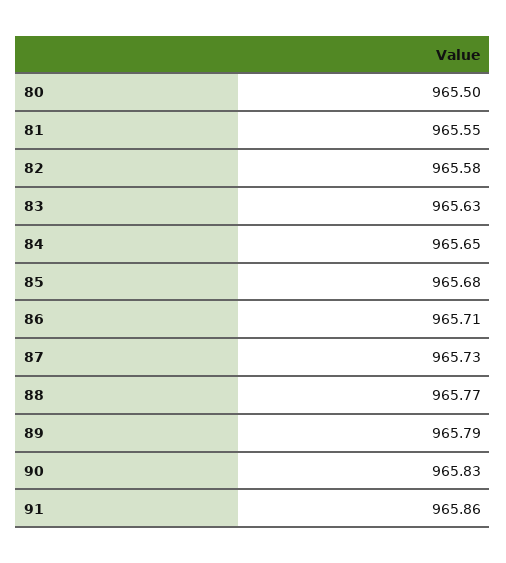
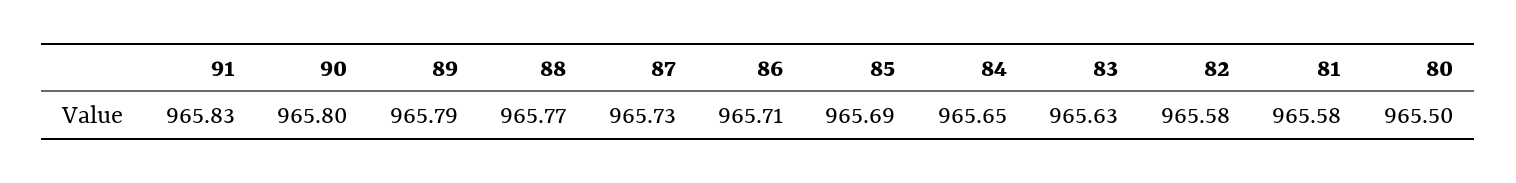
81: 965.55 -> 965.58
85: 965.68 -> 965.69
90: 965.83 -> 965.8
91: 965.86 -> 965.83

